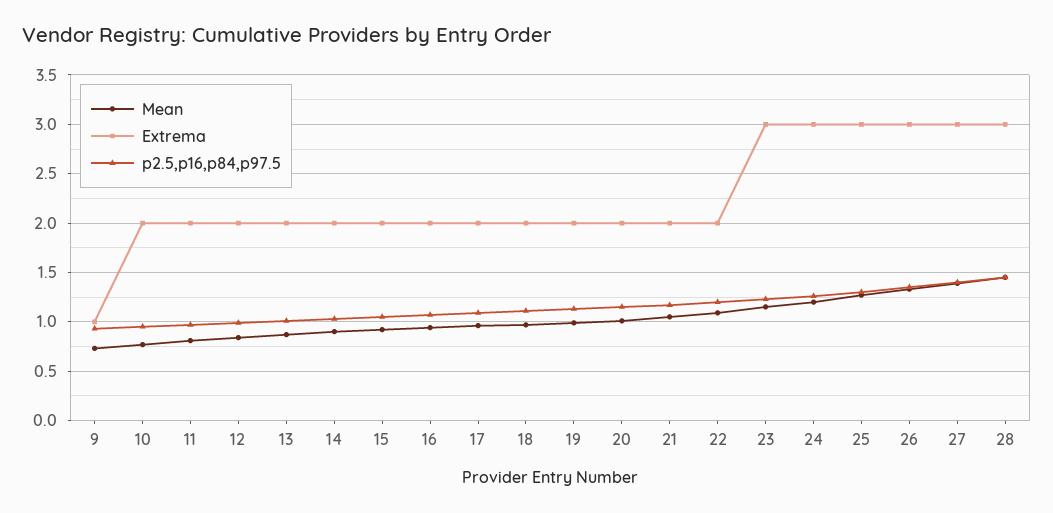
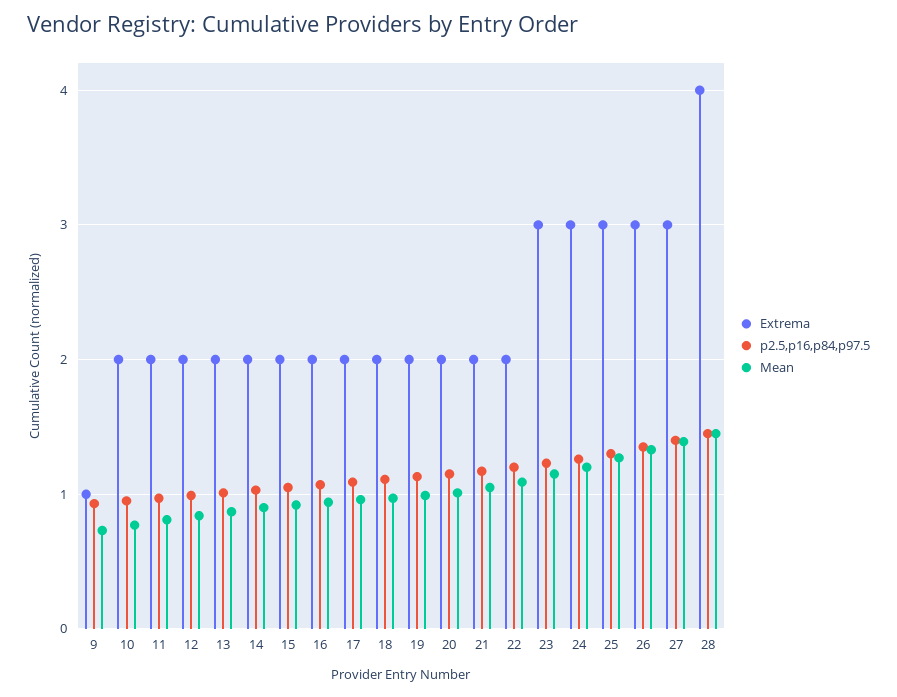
Extrema, 28: 3 -> 4

